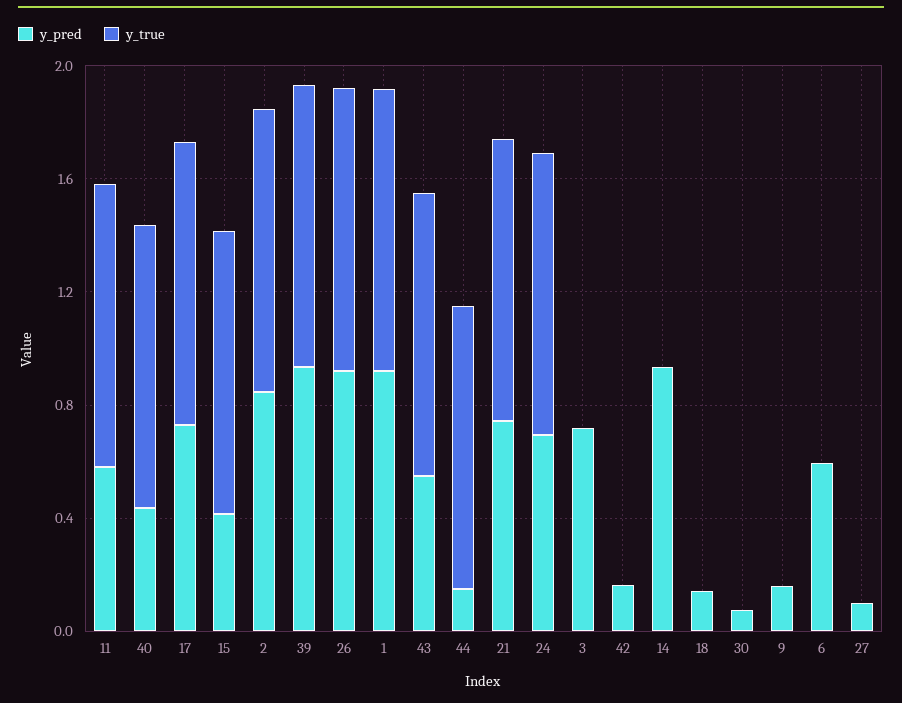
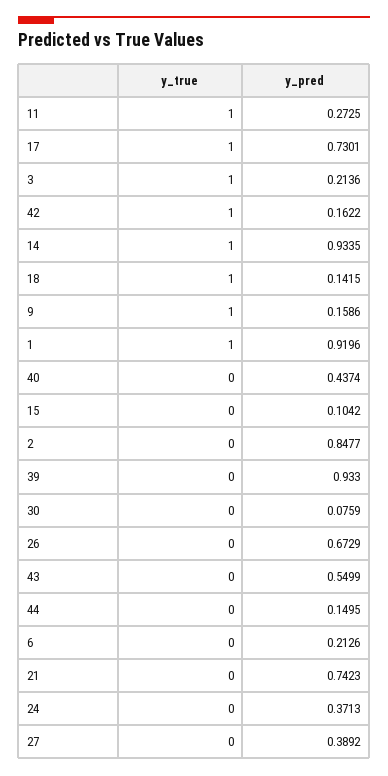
y_pred, 11: 0.6 -> 0.2725
y_true, 40: 1 -> 0
y_pred, 15: 0.4 -> 0.1042
y_true, 15: 1 -> 0
y_true, 2: 1 -> 0
y_true, 39: 1 -> 0
y_pred, 26: 0.9 -> 0.6729
y_true, 26: 1 -> 0
y_true, 43: 1 -> 0
y_true, 44: 1 -> 0
y_true, 21: 1 -> 0
y_pred, 24: 0.7 -> 0.3713
y_true, 24: 1 -> 0
y_pred, 3: 0.7 -> 0.2136
y_true, 3: 0 -> 1
y_true, 42: 0 -> 1
y_true, 14: 0 -> 1
y_true, 18: 0 -> 1
y_true, 9: 0 -> 1
y_pred, 6: 0.6 -> 0.2126
y_pred, 27: 0.1 -> 0.3892

